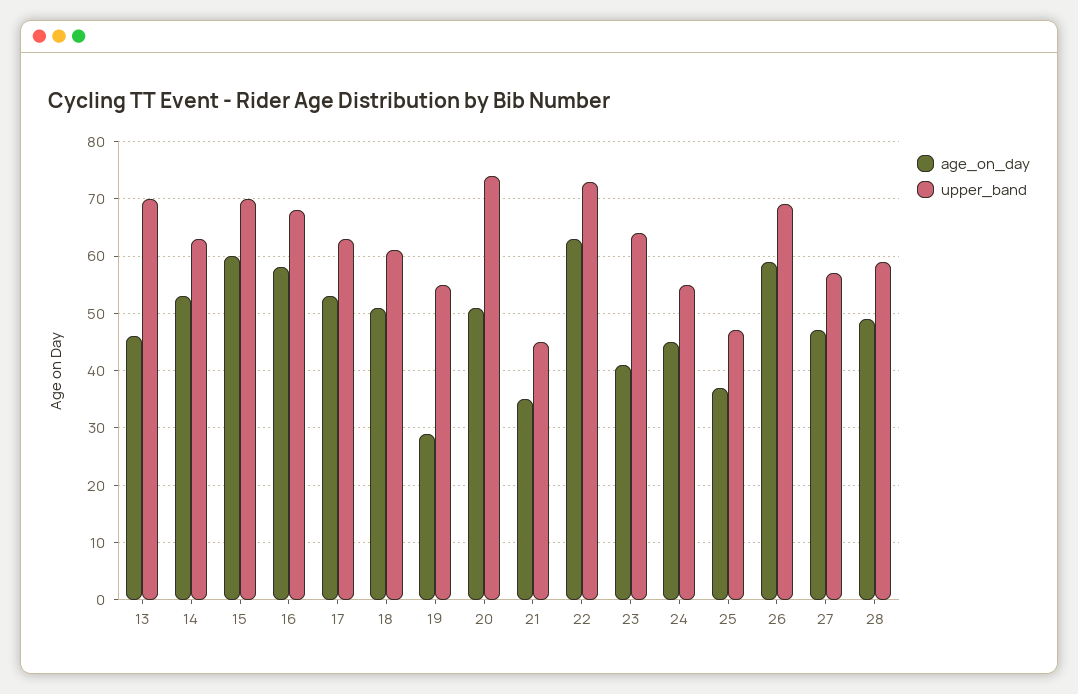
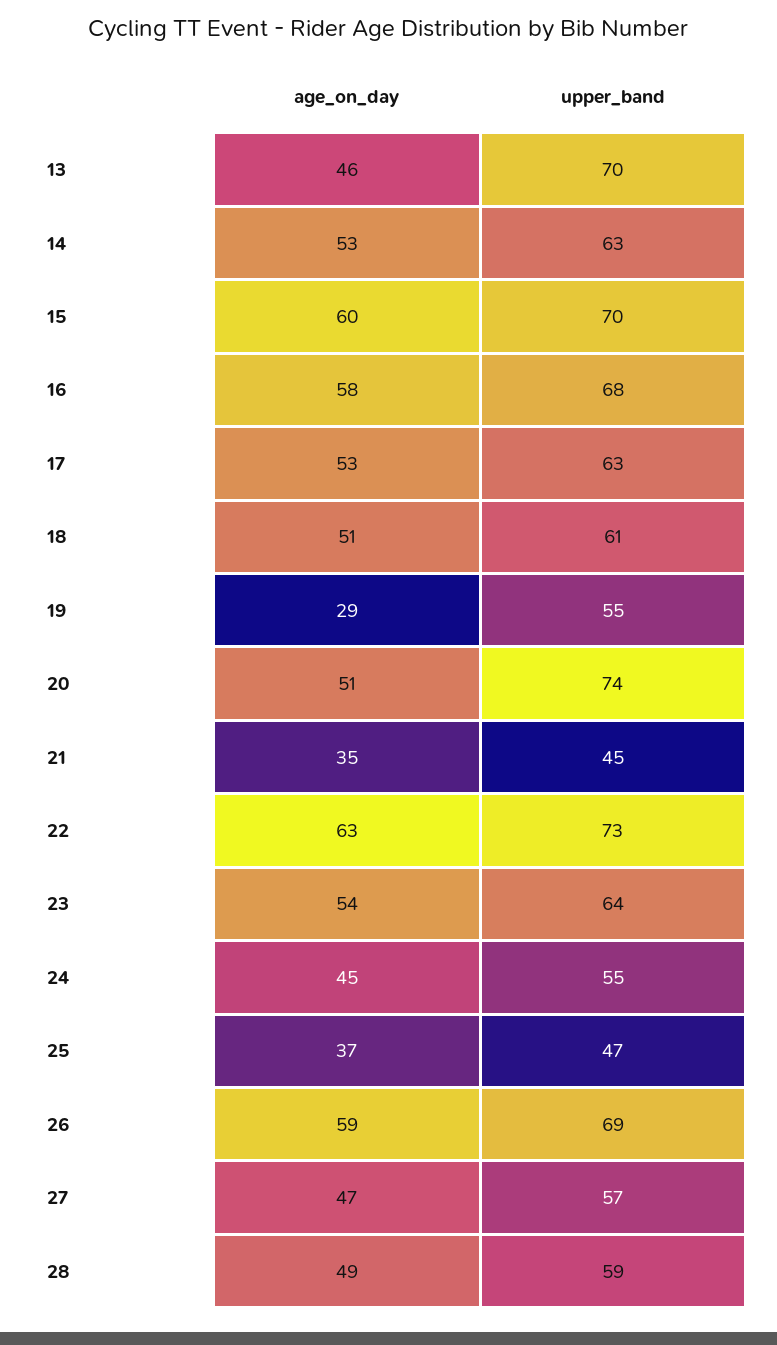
age_on_day, 23: 40 -> 54

